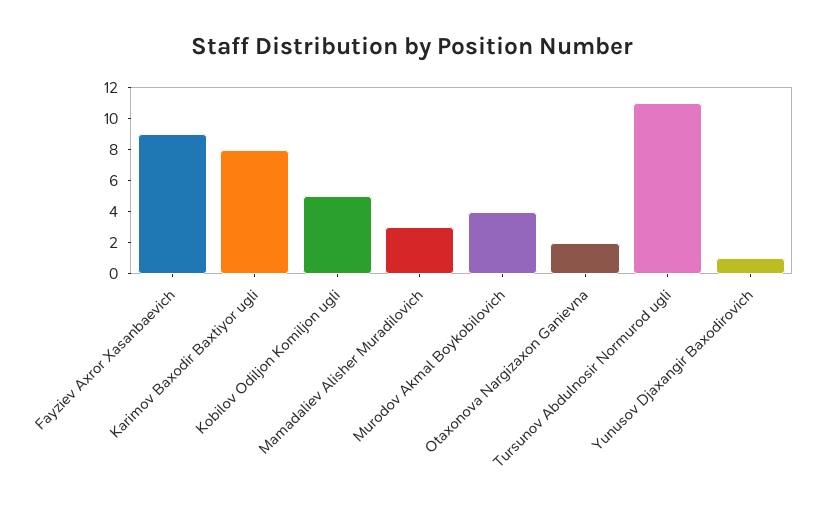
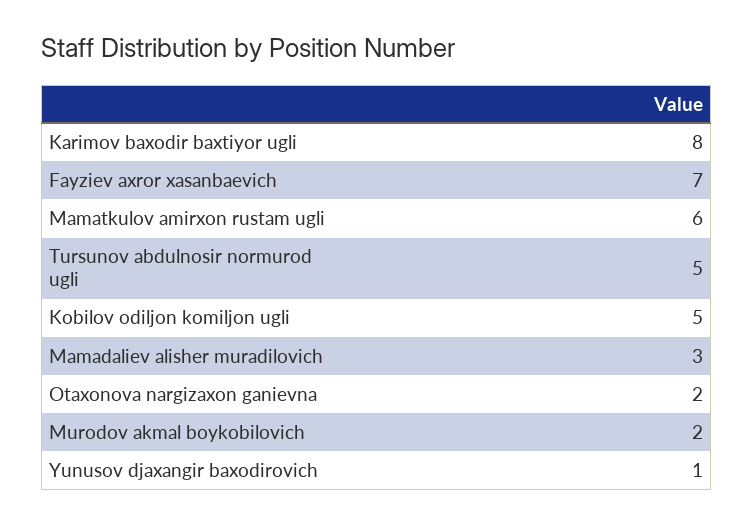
Fayziev Axror Xasanbaevich: 9 -> 7
Murodov Akmal Boykobilovich: 4 -> 2
Tursunov Abdulnosir Normurod ugli: 11 -> 5
Mamatkulov amirxon rustam ugli: none -> 6

